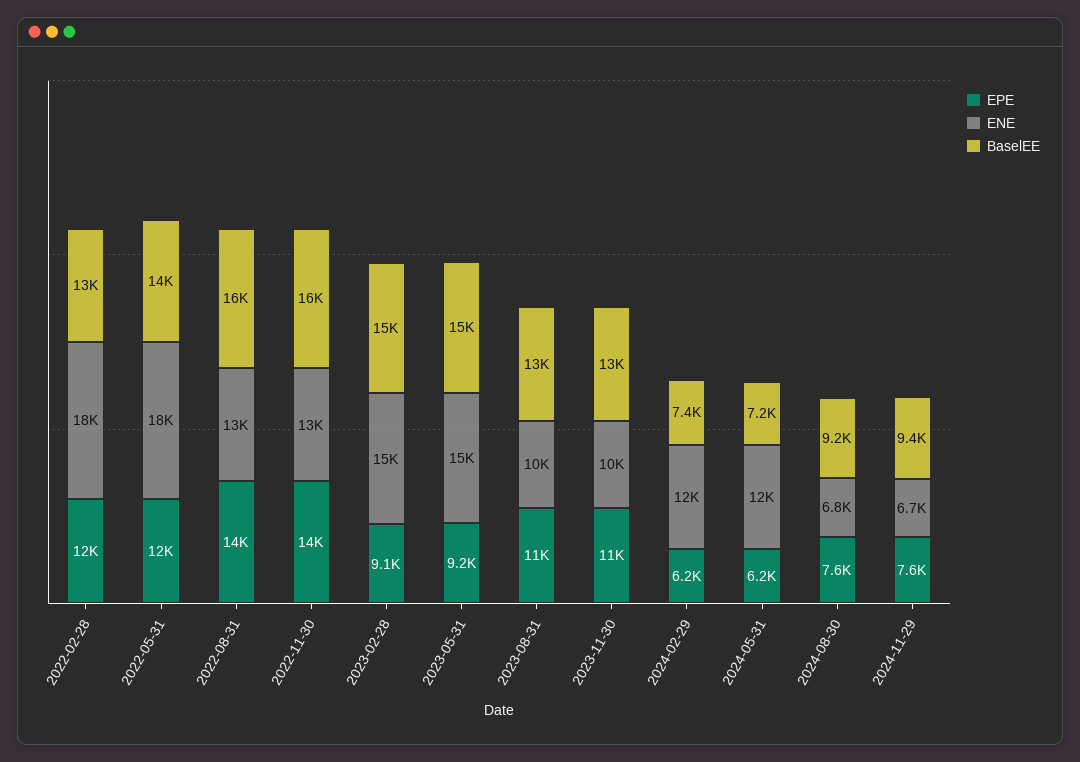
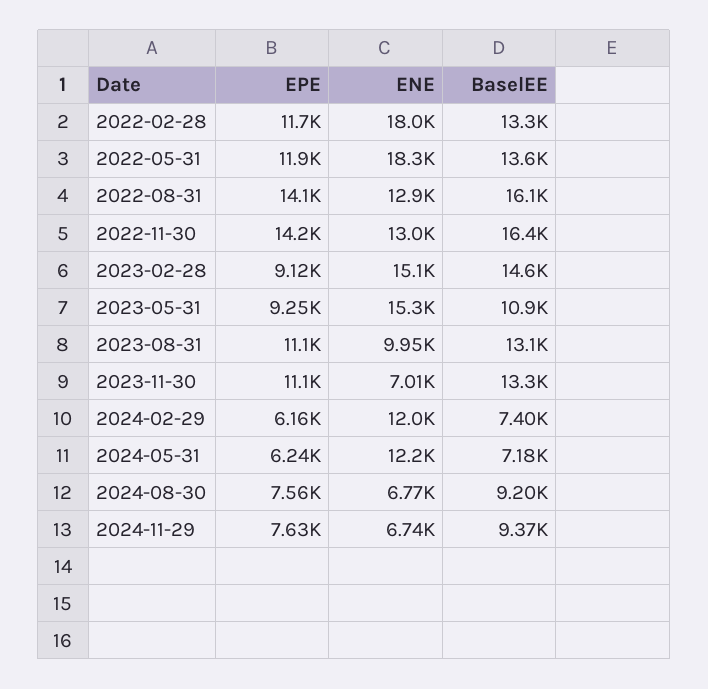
BaselEE, 2023-05-31: 15000 -> 10900
ENE, 2023-11-30: 10000 -> 7010

